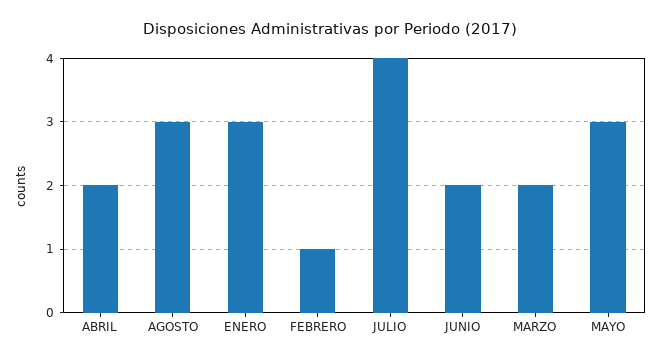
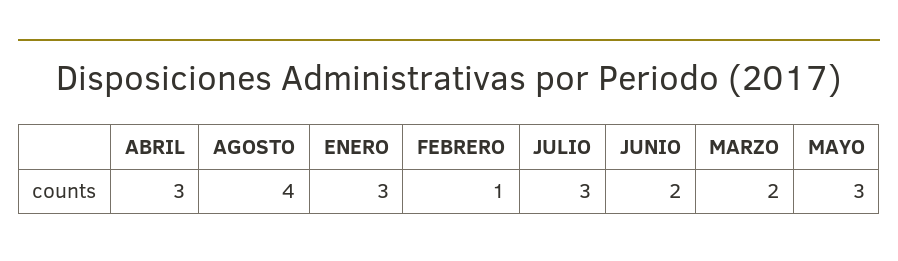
ABRIL: 2 -> 3
AGOSTO: 3 -> 4
JULIO: 4 -> 3

